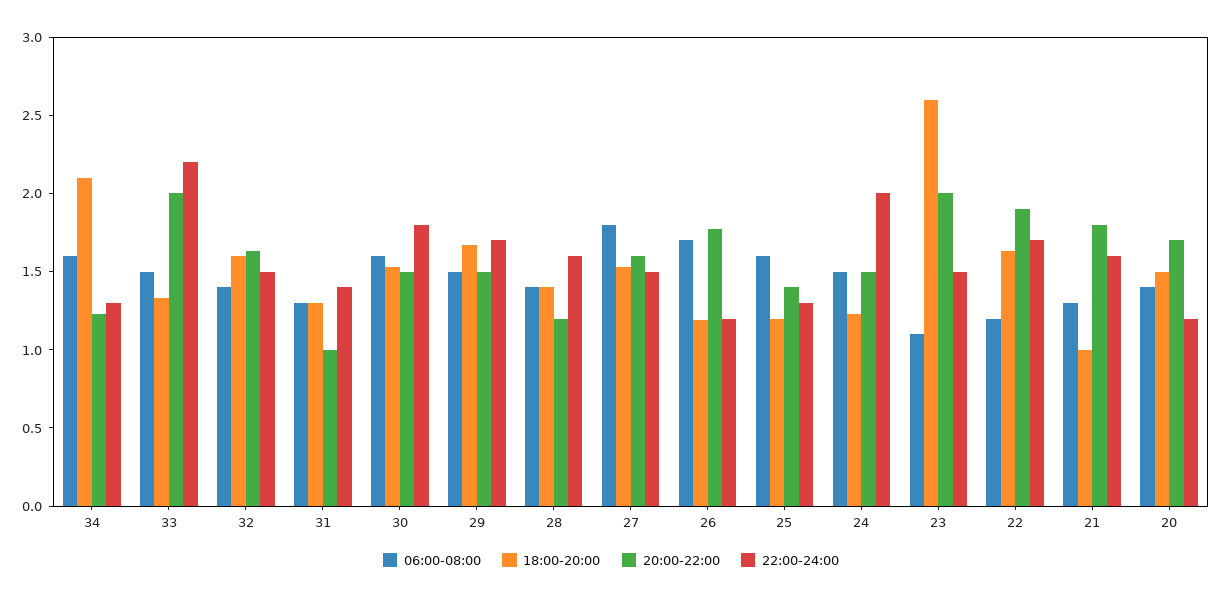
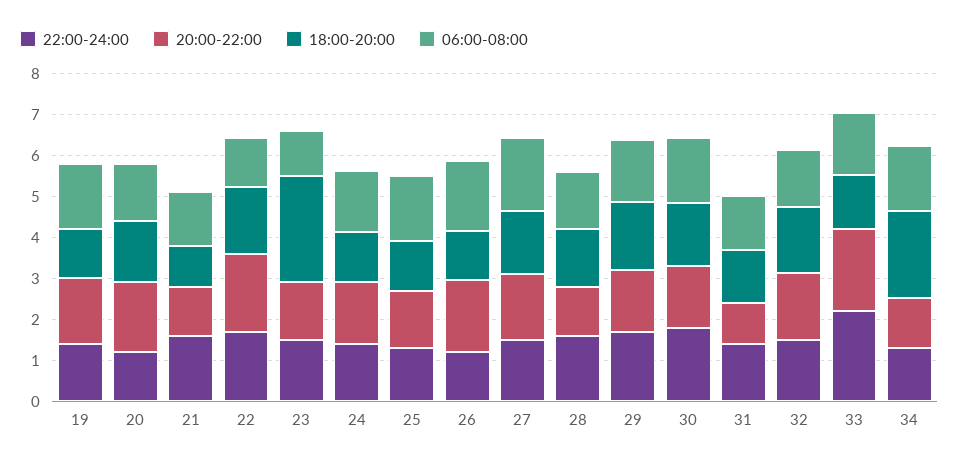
22:00-24:00, 24: 2 -> 1.4
20:00-22:00, 23: 2 -> 1.4
20:00-22:00, 21: 1.8 -> 1.2
22:00-24:00, 19: none -> 1.4
20:00-22:00, 19: none -> 1.6
18:00-20:00, 19: none -> 1.2
06:00-08:00, 19: none -> 1.6

